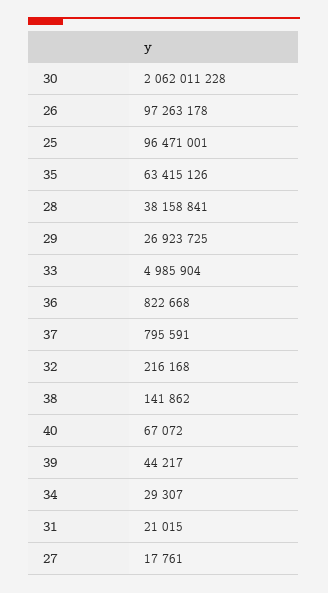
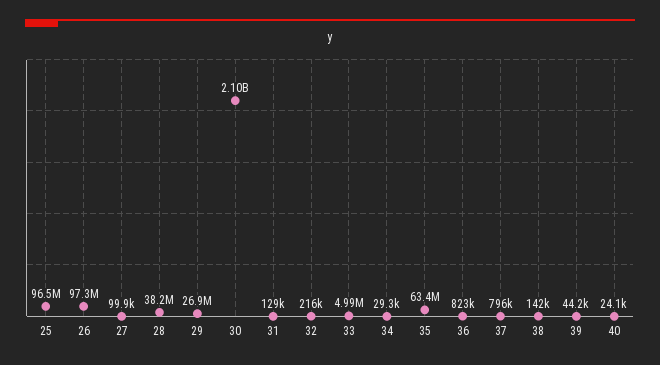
30: 2062011228 -> 2100000000
40: 67072 -> 24100
31: 21015 -> 129000
27: 17761 -> 99900

